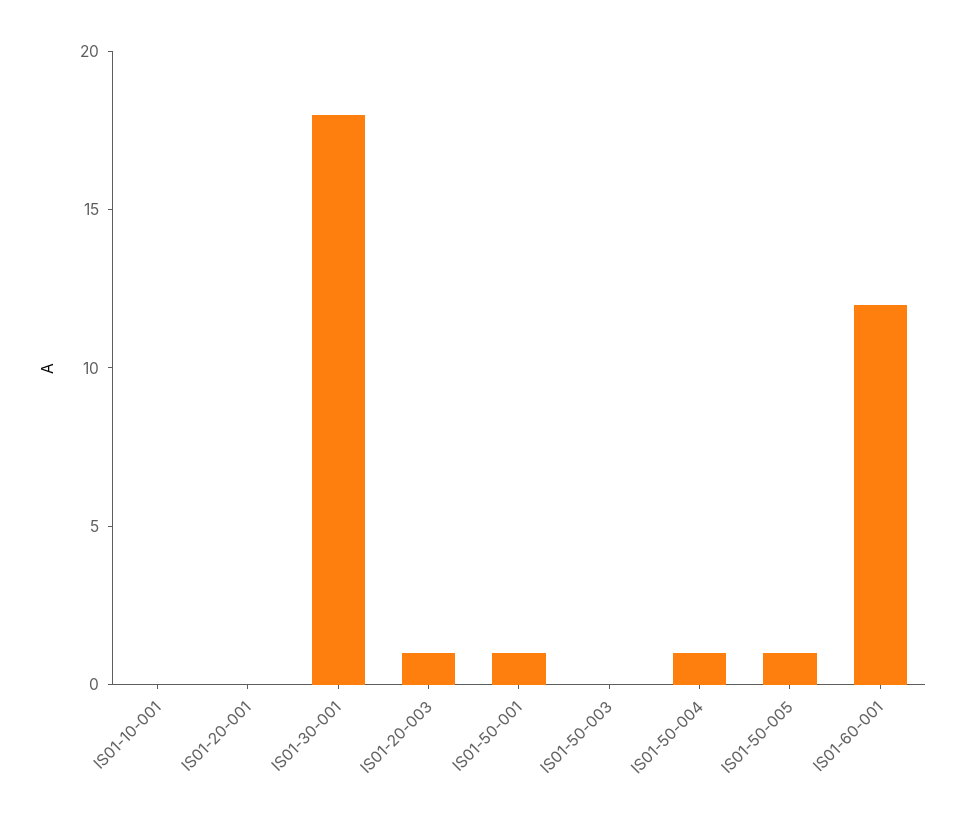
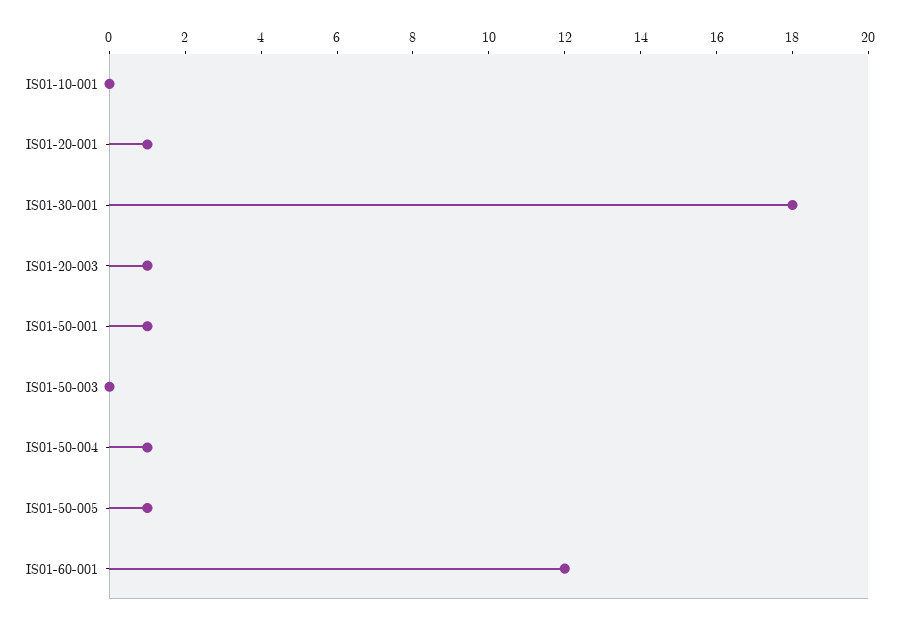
IS01-20-001: 0 -> 1

